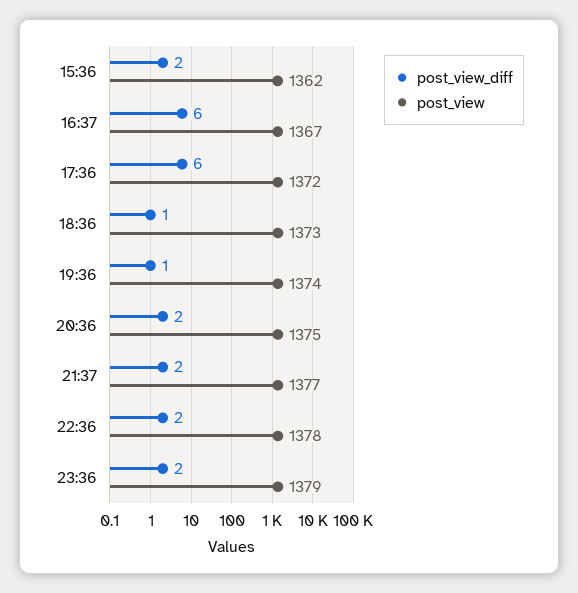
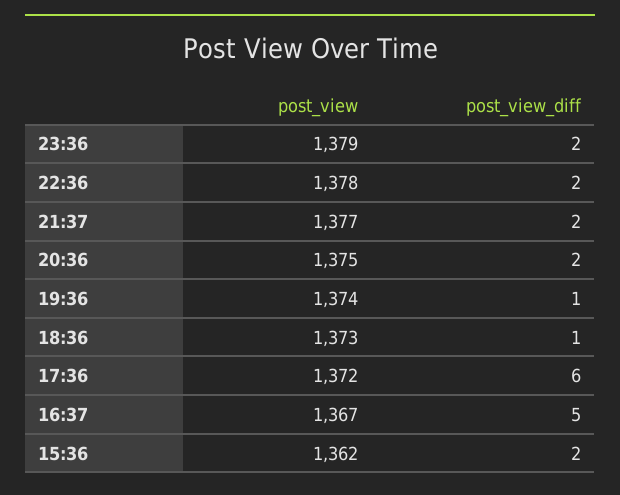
post_view_diff, 16:37: 6 -> 5

